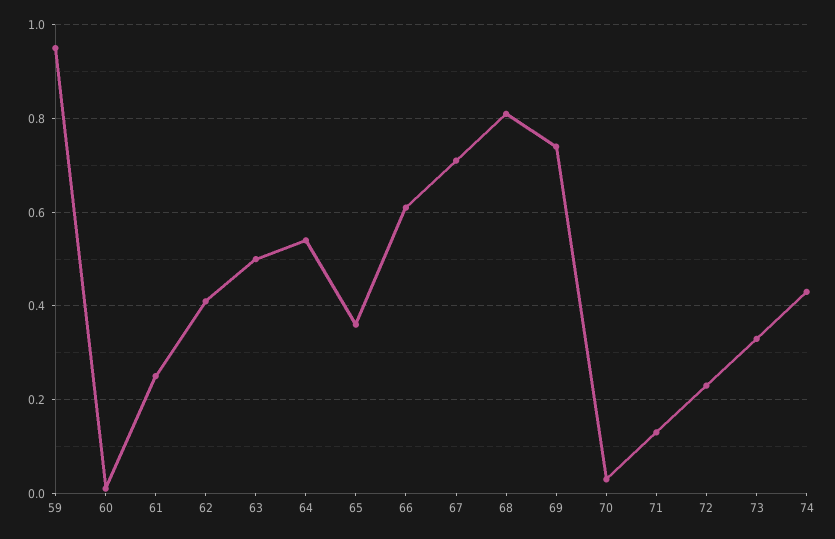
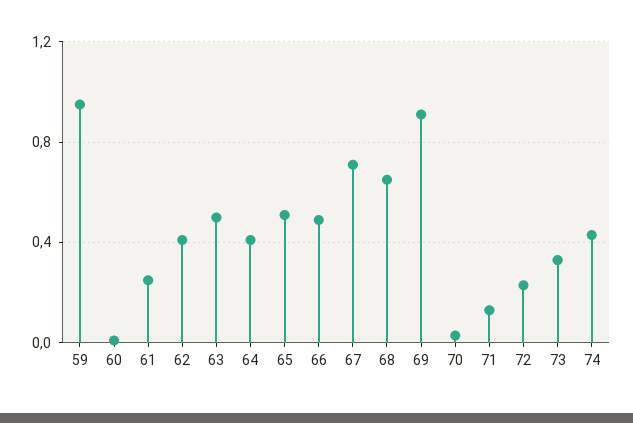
64: 0.55 -> 0.4
65: 0.35 -> 0.5
66: 0.6 -> 0.5
68: 0.8 -> 0.65
69: 0.75 -> 0.9

